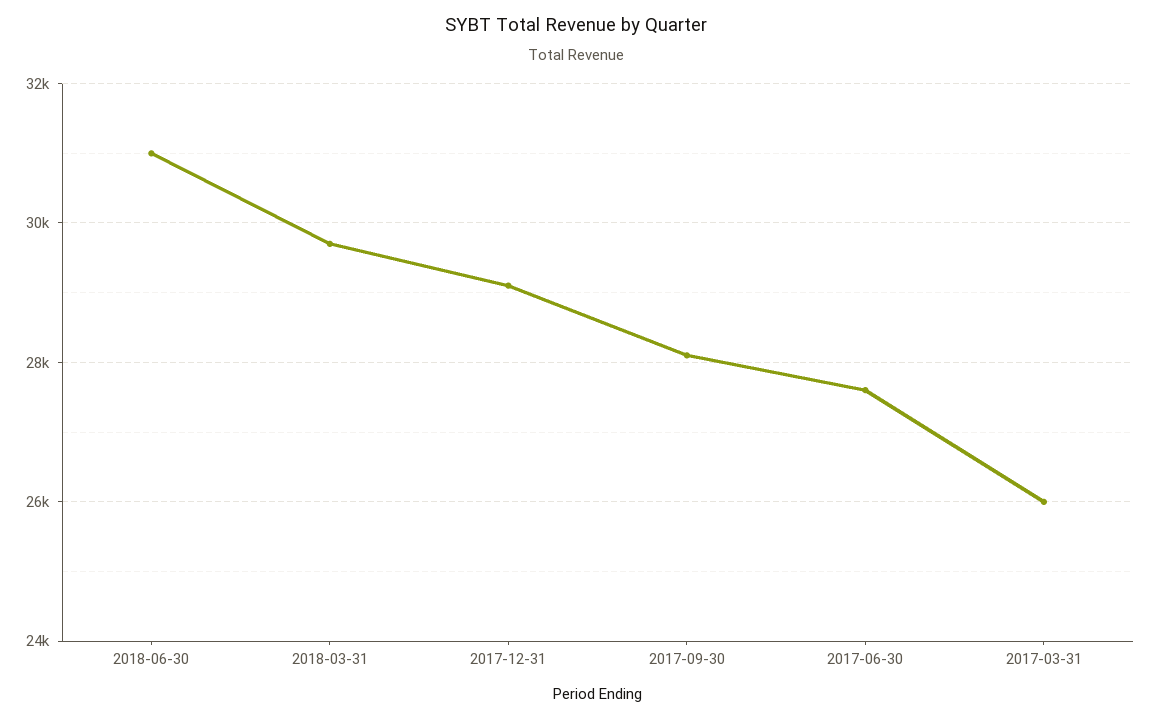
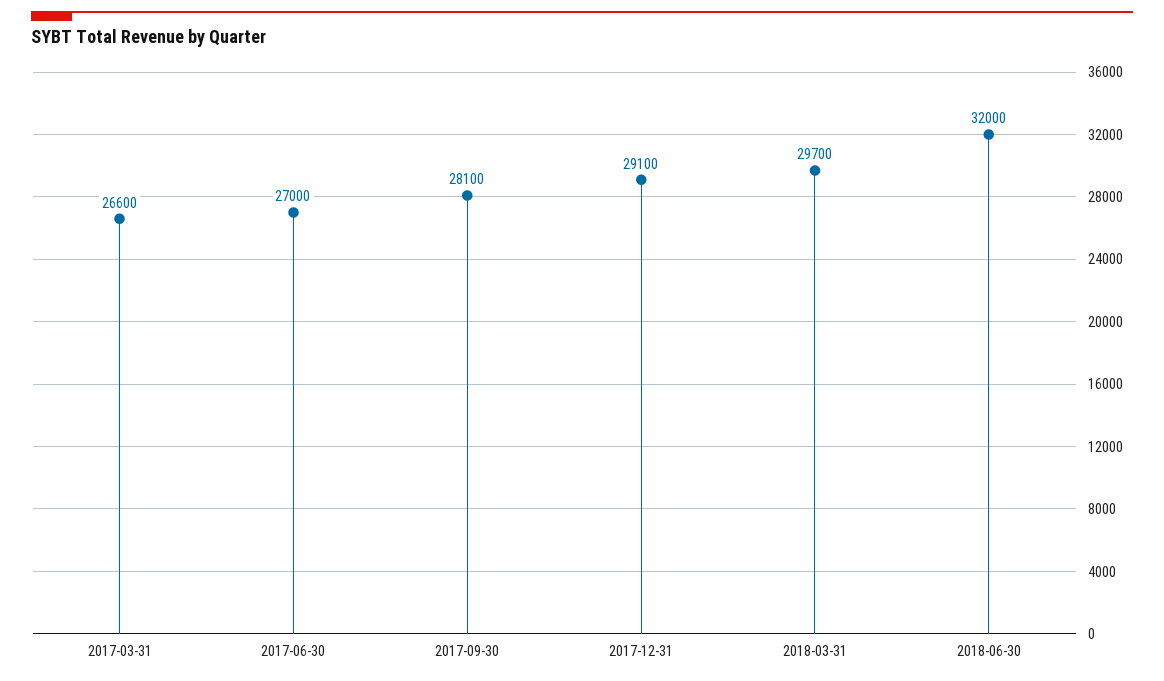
2018-06-30: 31000 -> 32000
2017-06-30: 27600 -> 27000
2017-03-31: 26000 -> 26600

